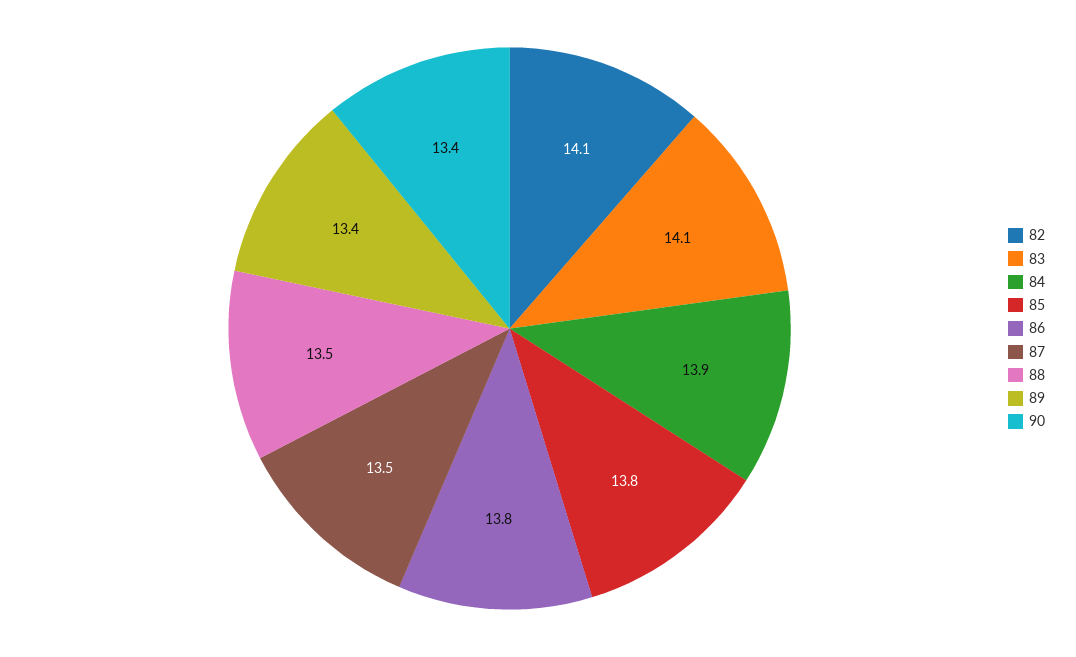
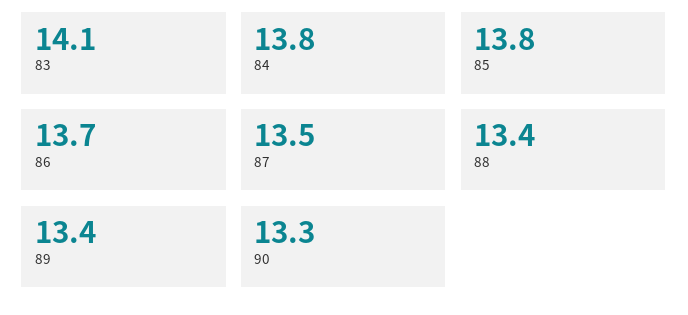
82: 14.1 -> none
84: 13.9 -> 13.8
86: 13.8 -> 13.7
88: 13.5 -> 13.4
90: 13.4 -> 13.3

